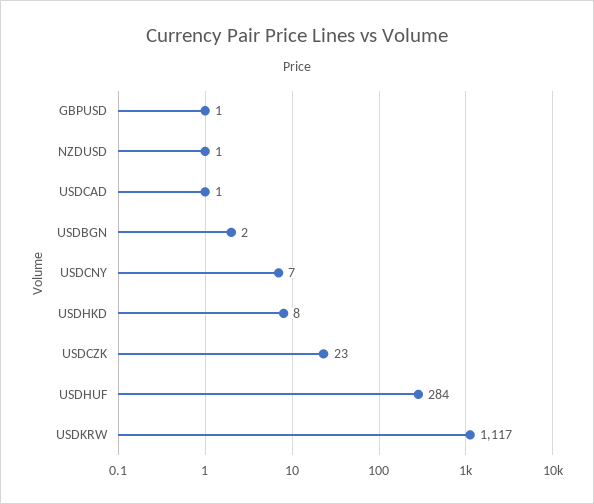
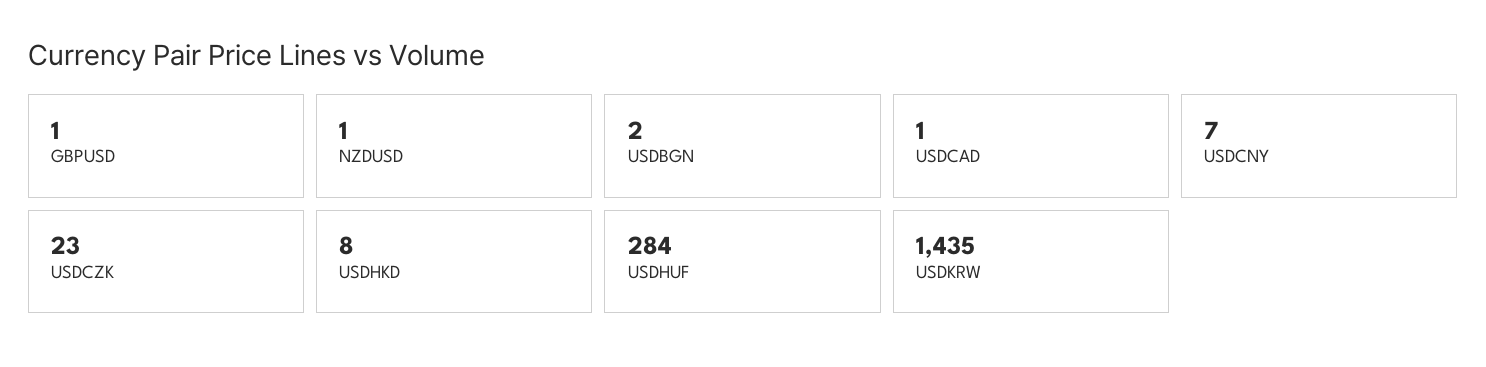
USDKRW: 1117 -> 1435

